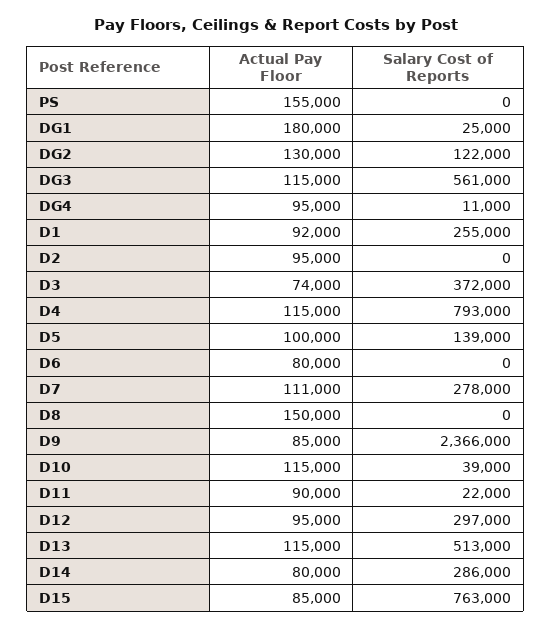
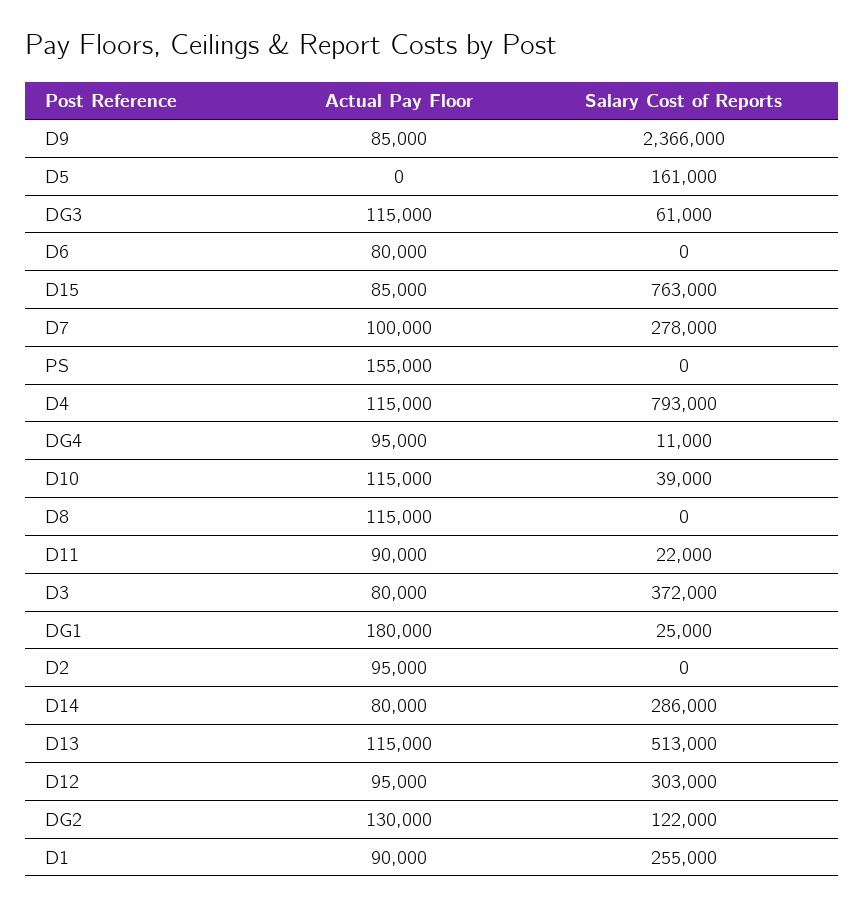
Salary Cost of Reports, DG3: 561000 -> 61000
Actual Pay Floor, D1: 92000 -> 90000
Actual Pay Floor, D3: 74000 -> 80000
Actual Pay Floor, D5: 100000 -> 0
Salary Cost of Reports, D5: 139000 -> 161000
Actual Pay Floor, D7: 111000 -> 100000
Actual Pay Floor, D8: 150000 -> 115000
Salary Cost of Reports, D12: 297000 -> 303000

